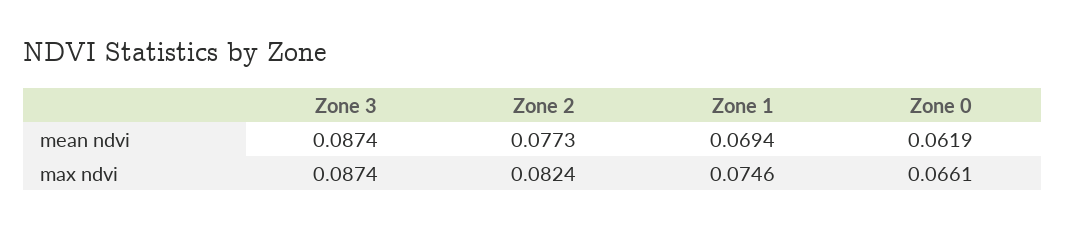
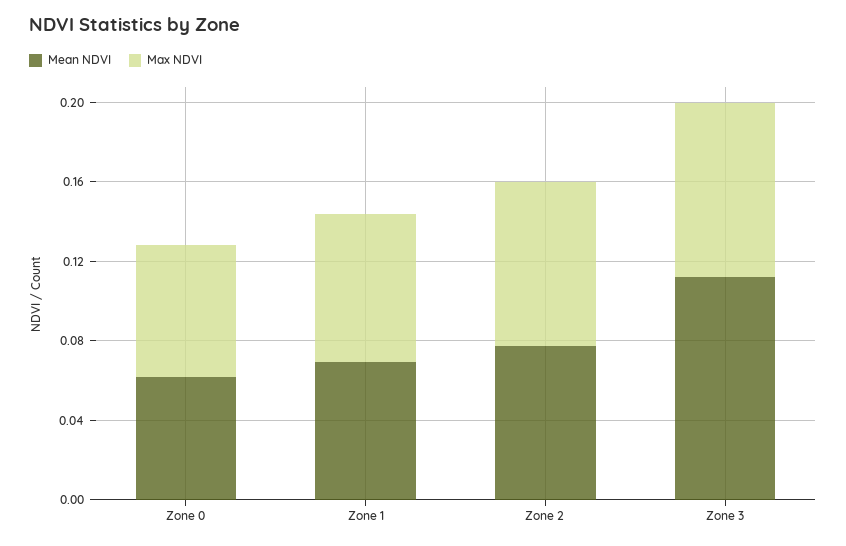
mean ndvi, Zone 3: 0.0874 -> 0.11

